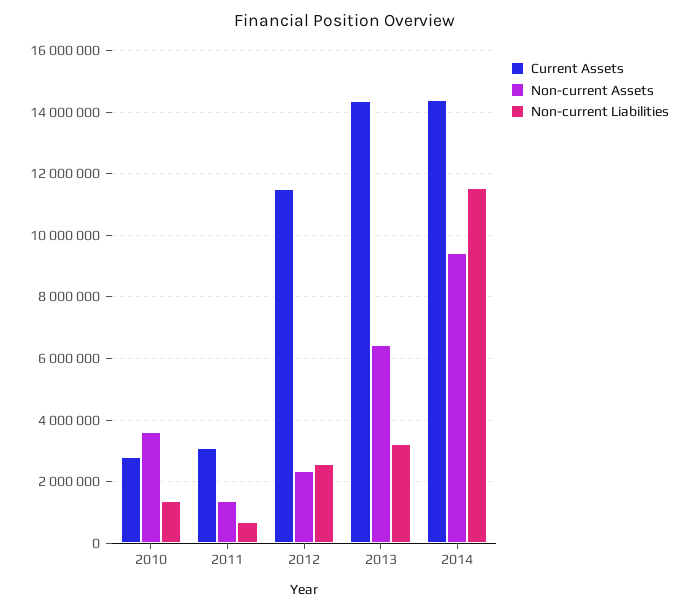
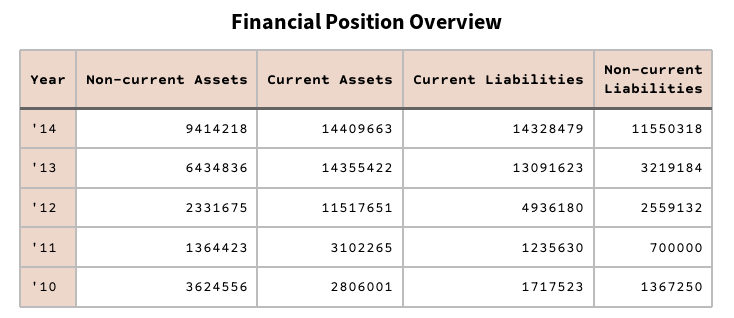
Current Liabilities, 2014: none -> 14328479
Current Liabilities, 2013: none -> 13091623
Current Liabilities, 2012: none -> 4936180
Current Liabilities, 2011: none -> 1235630
Current Liabilities, 2010: none -> 1717523

